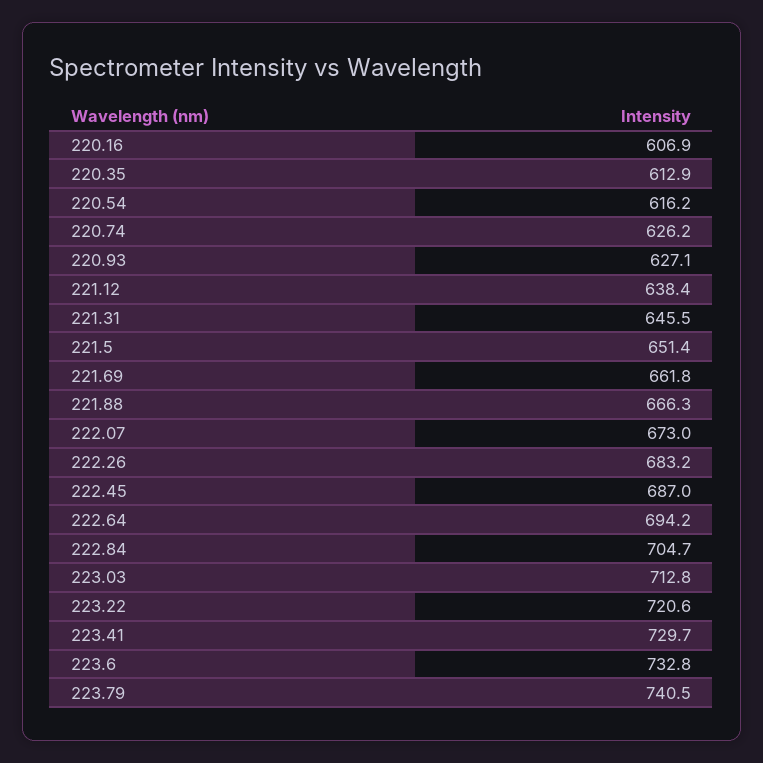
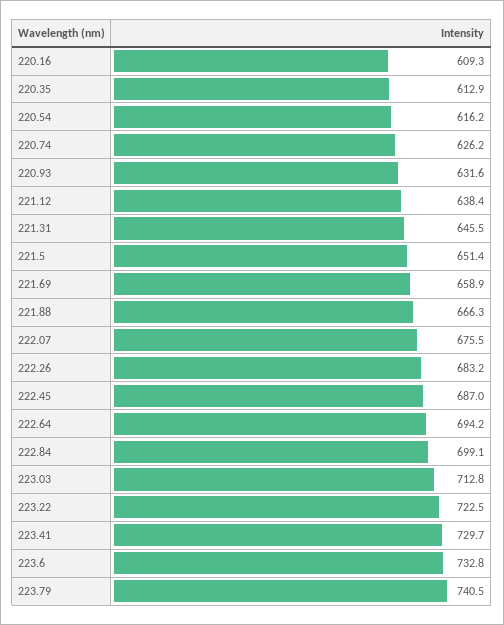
220.16: 606.9 -> 609.3
220.93: 627.1 -> 631.6
221.69: 661.8 -> 658.9
222.07: 673 -> 675.5
222.84: 704.7 -> 699.1
223.22: 720.6 -> 722.5

